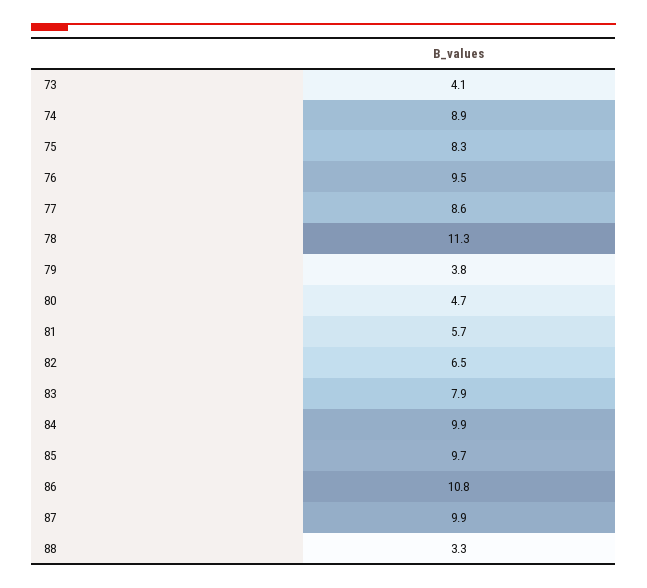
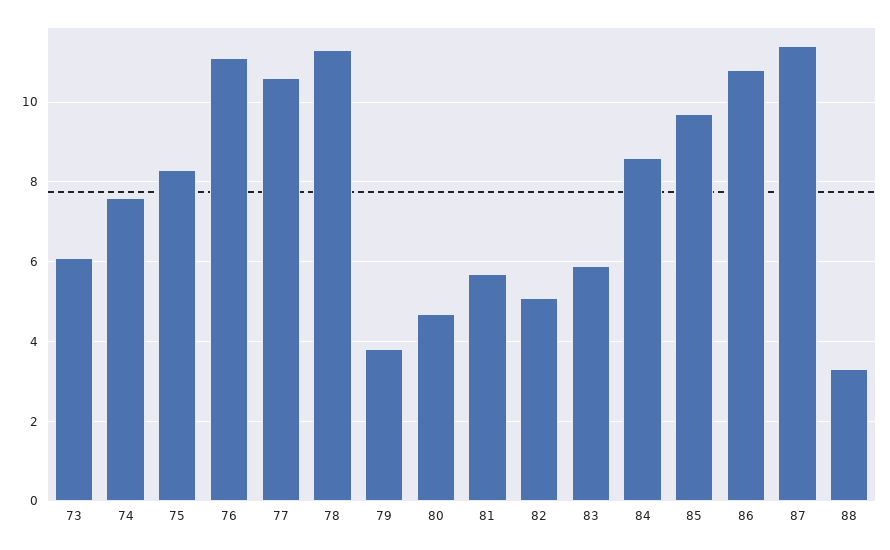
73: 4.1 -> 6
74: 8.9 -> 7.5
76: 9.5 -> 11
77: 8.6 -> 10.5
82: 6.5 -> 5
83: 7.9 -> 6
84: 9.9 -> 8.5
87: 9.9 -> 11.5

